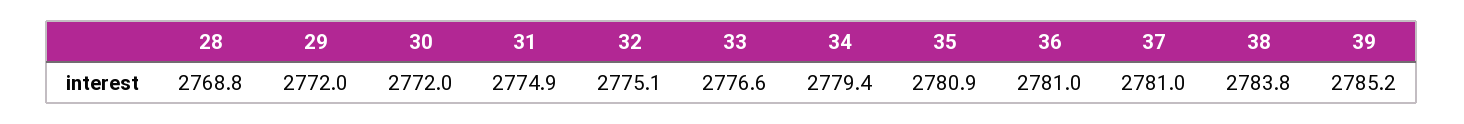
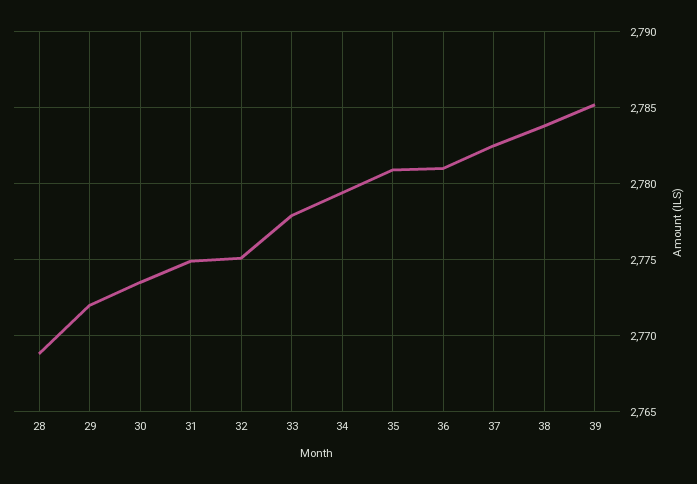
30: 2772 -> 2773.5
33: 2776.6 -> 2778
37: 2781 -> 2782.5

